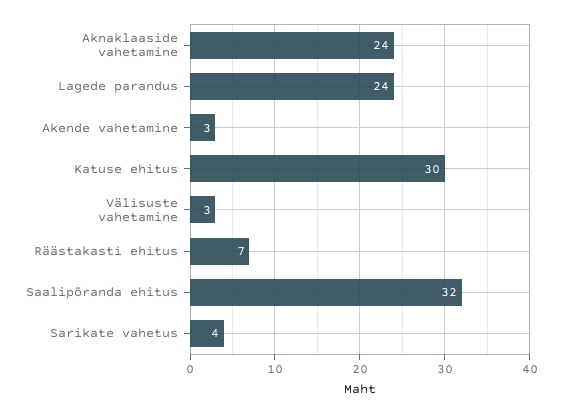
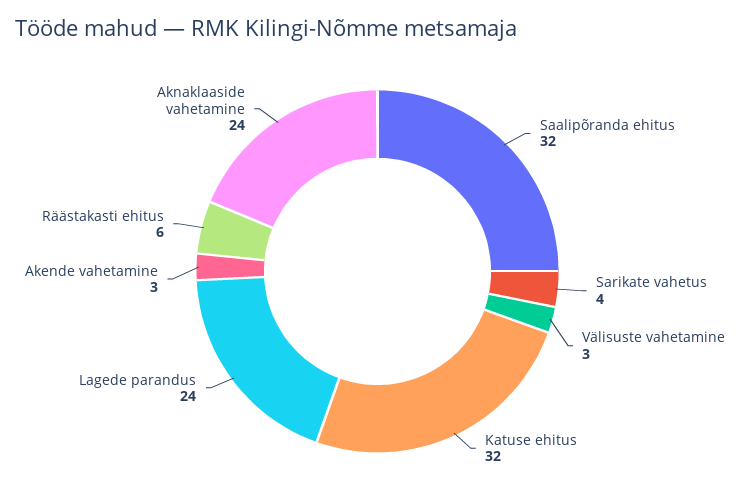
Katuse ehitus: 30 -> 32
Räästakasti ehitus: 7 -> 6

